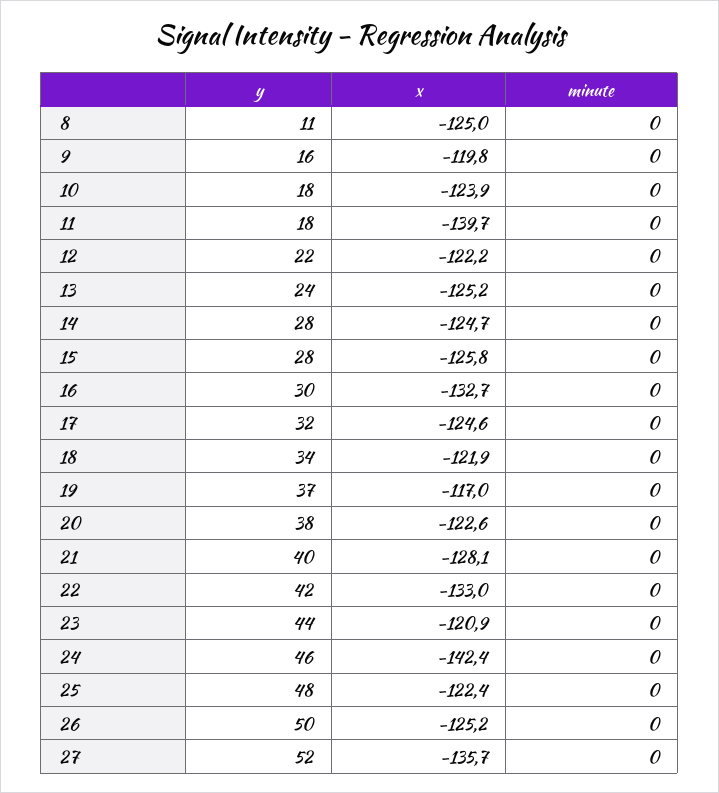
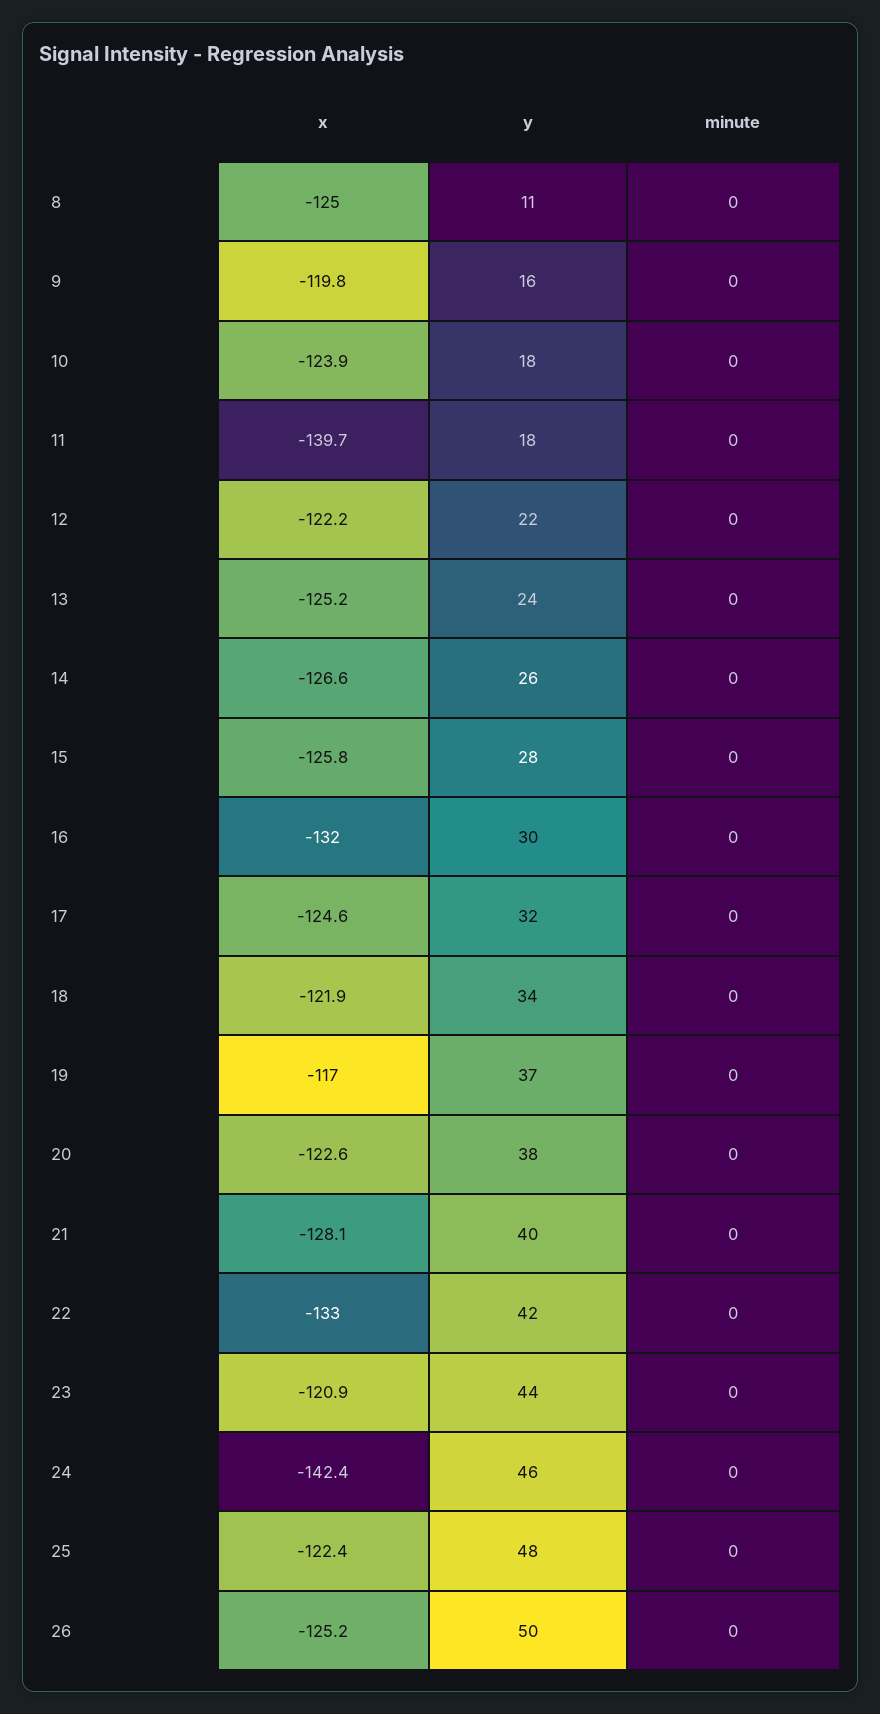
y, 14: 28 -> 26
x, 14: -124.7 -> -126.6
x, 16: -132.7 -> -132
y, 27: 52 -> none
x, 27: -135.7 -> none
minute, 27: 0 -> none

